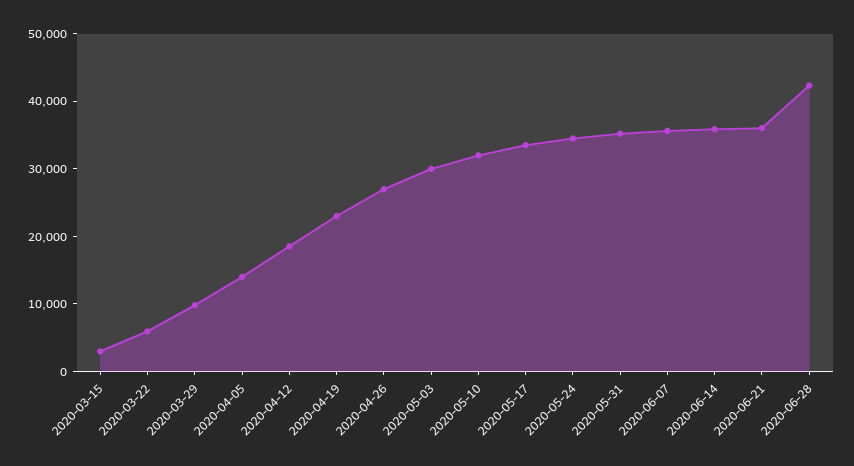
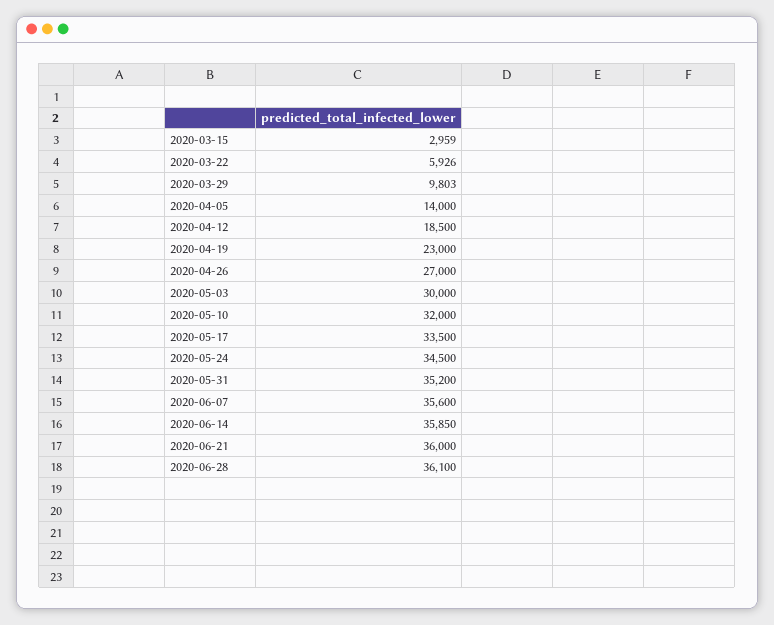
2020-06-28: 42000 -> 36100

